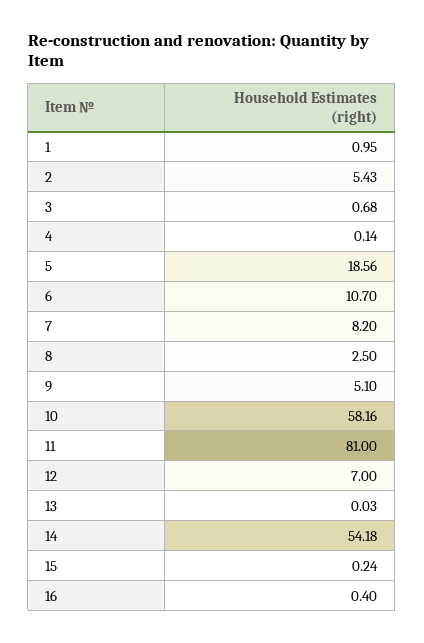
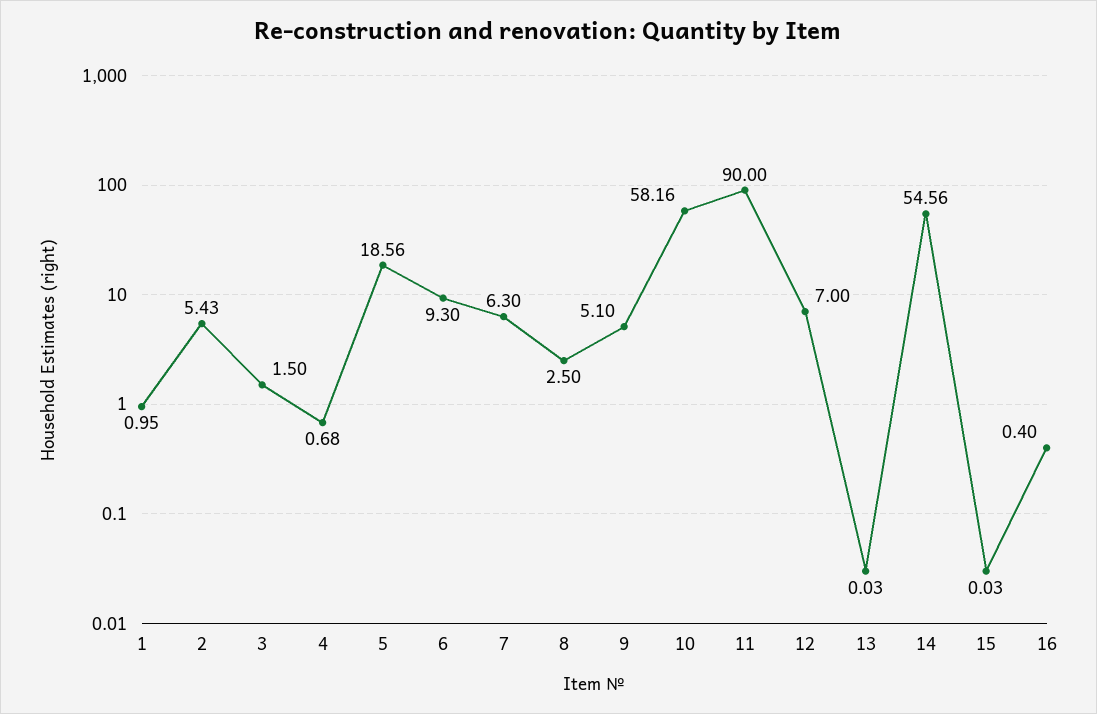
3: 0.68 -> 1.5
4: 0.14 -> 0.68
6: 10.7 -> 9.3
7: 8.2 -> 6.3
11: 81 -> 90
14: 54.18 -> 54.56
15: 0.24 -> 0.03

